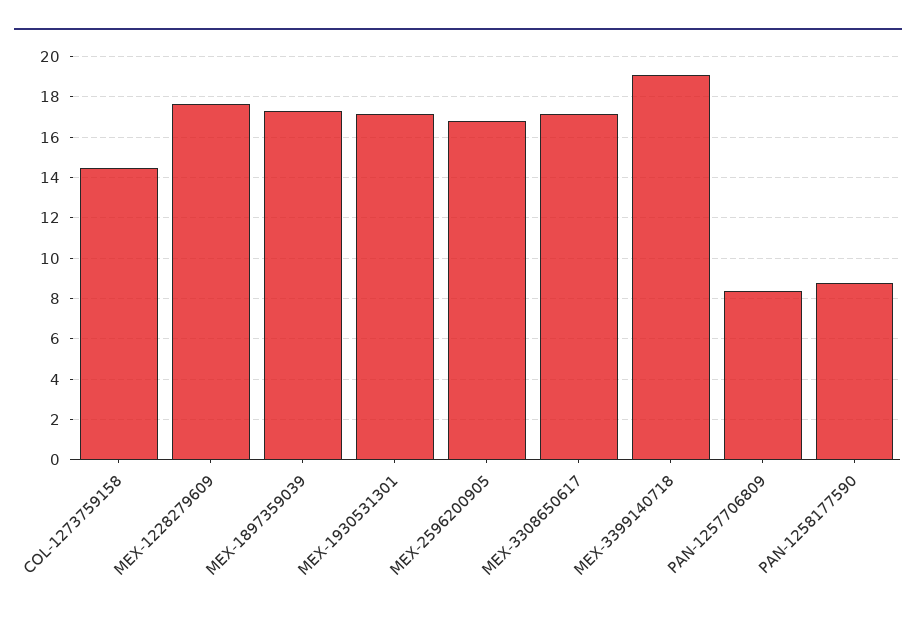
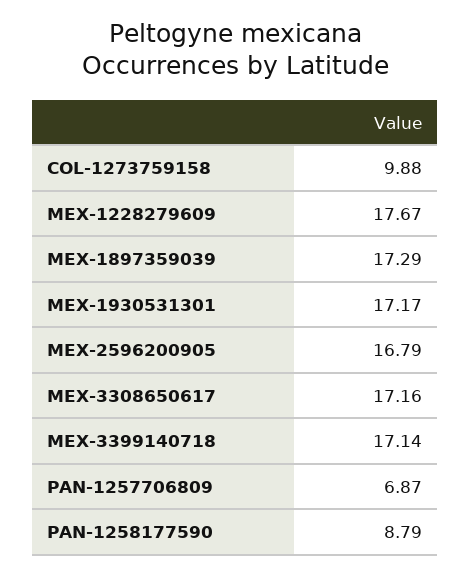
COL-1273759158: 14.5 -> 9.88
MEX-3399140718: 19 -> 17.14
PAN-1257706809: 8.5 -> 6.87

